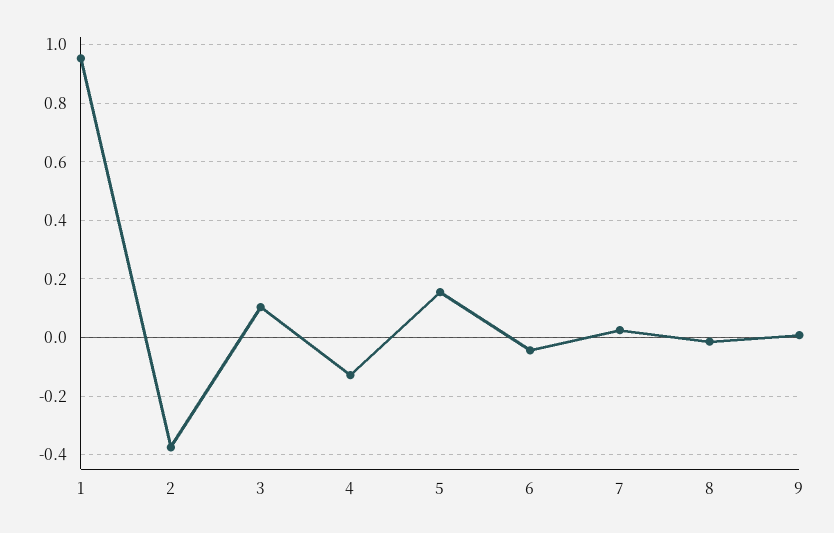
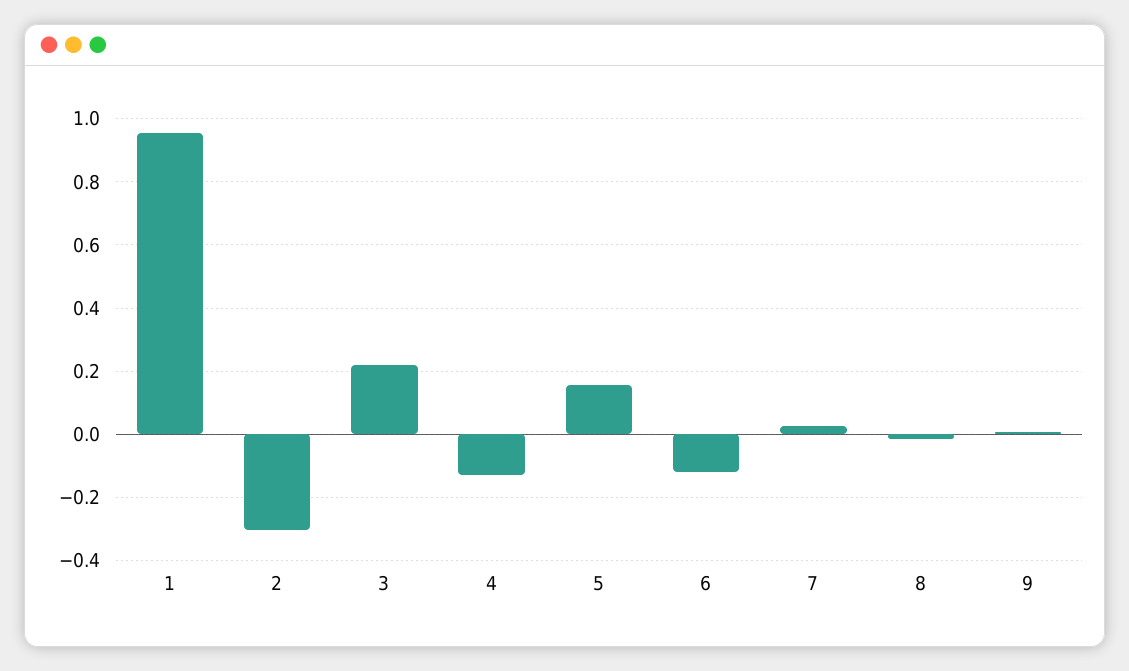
2: -0.375 -> -0.3
3: 0.1 -> 0.22
6: -0.05 -> -0.12

